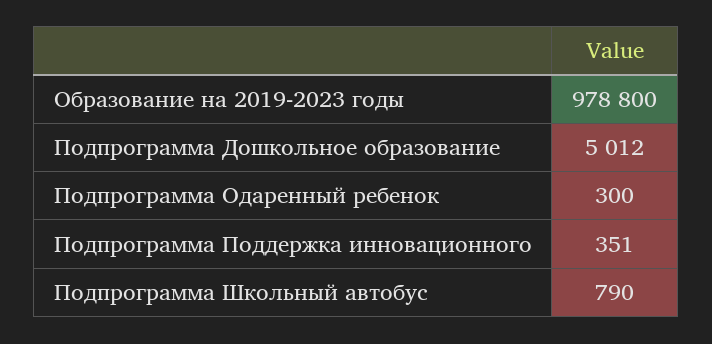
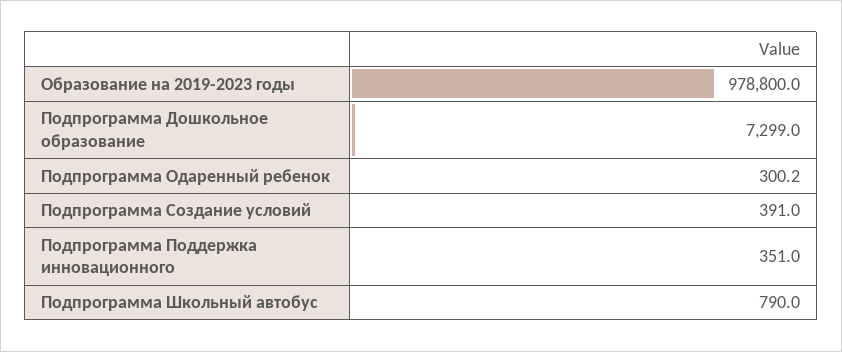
Подпрограмма Дошкольное образование: 5012 -> 7299
Подпрограмма Одаренный ребенок: 300 -> 300.2
Подпрограмма Создание условий: none -> 391

